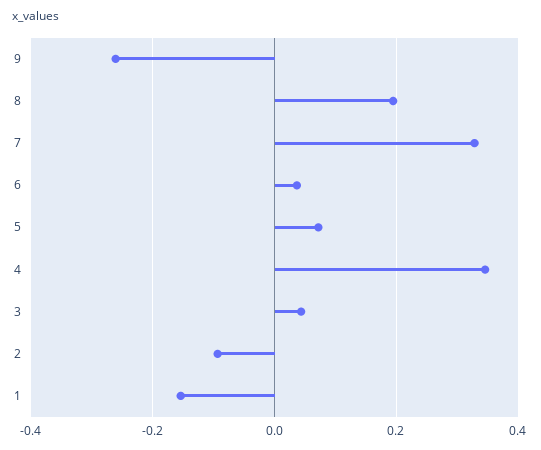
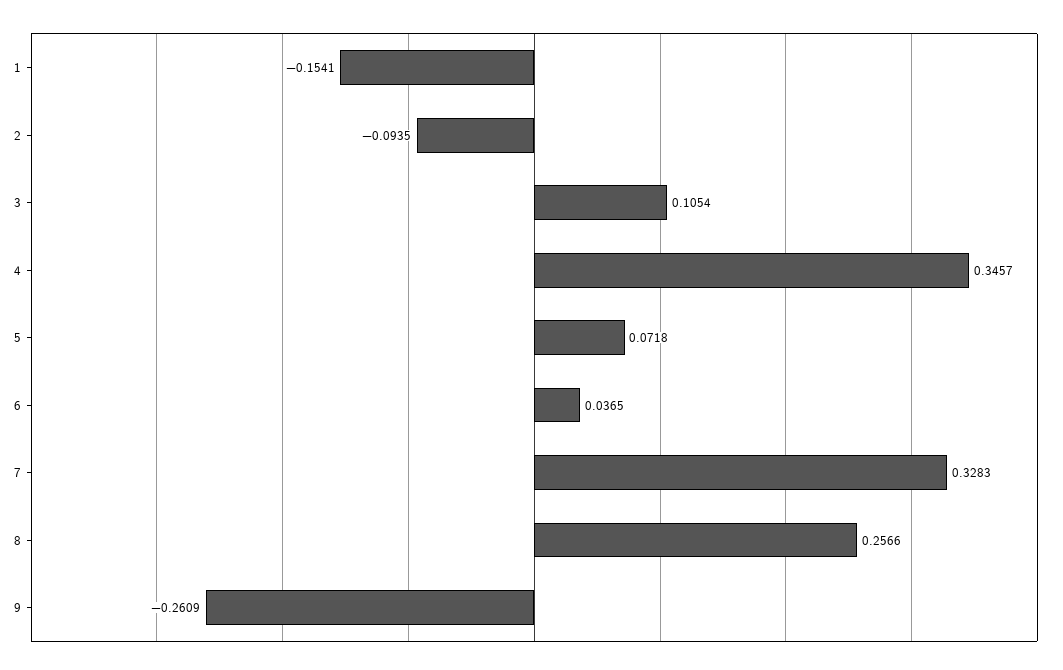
8: 0.2 -> 0.2566
3: 0.04 -> 0.1054

